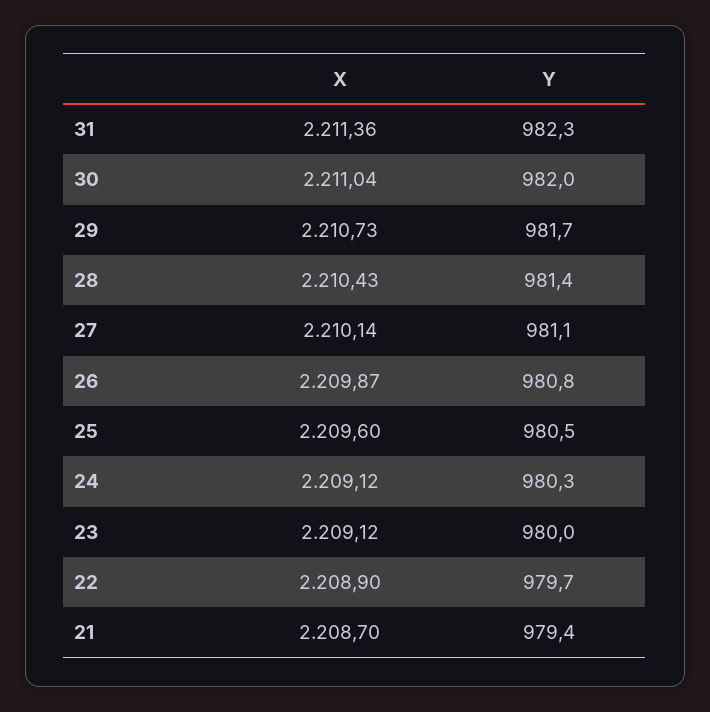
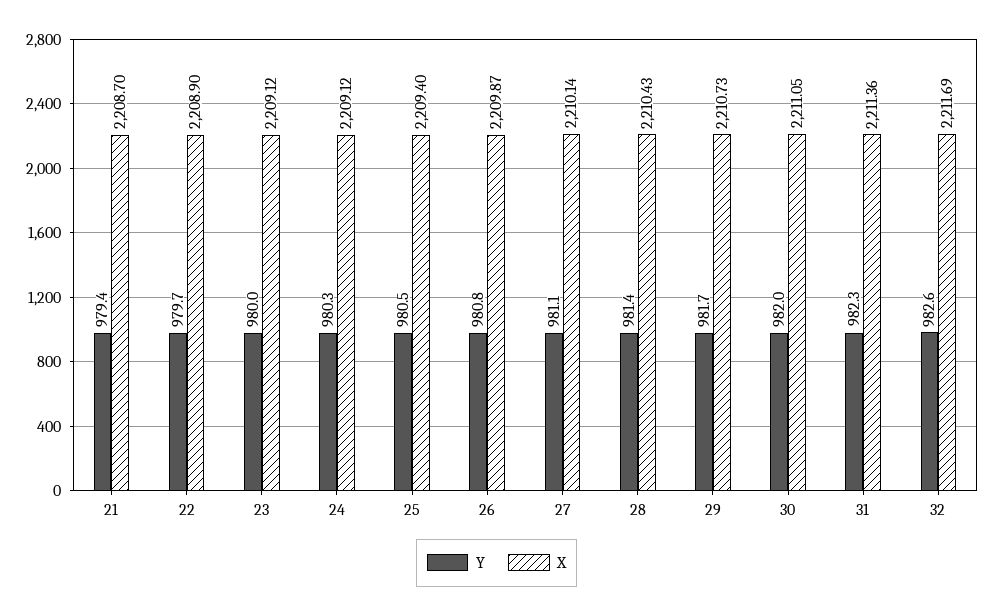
X, 30: 2211.04 -> 2211.05
X, 25: 2209.6 -> 2209.4
Y, 32: none -> 982.6
X, 32: none -> 2211.69

